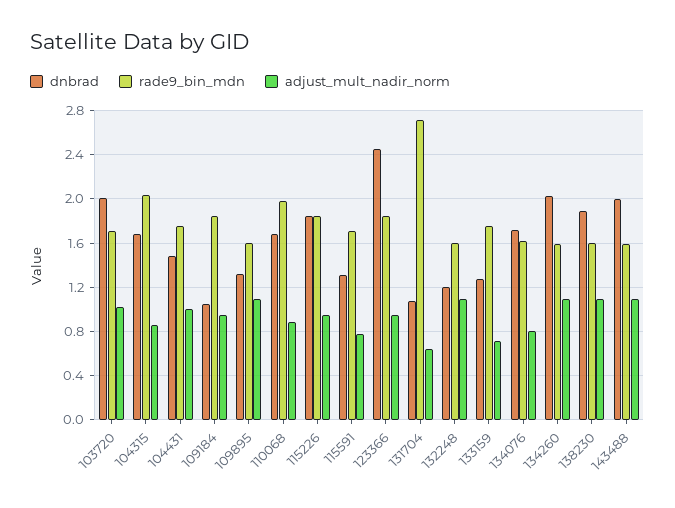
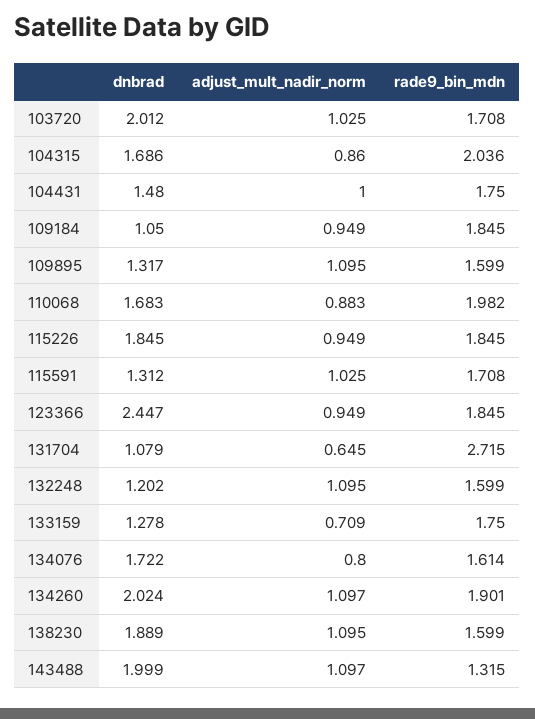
adjust_mult_nadir_norm, 115591: 0.8 -> 1.025
rade9_bin_mdn, 134260: 1.6 -> 1.901
rade9_bin_mdn, 143488: 1.6 -> 1.315

